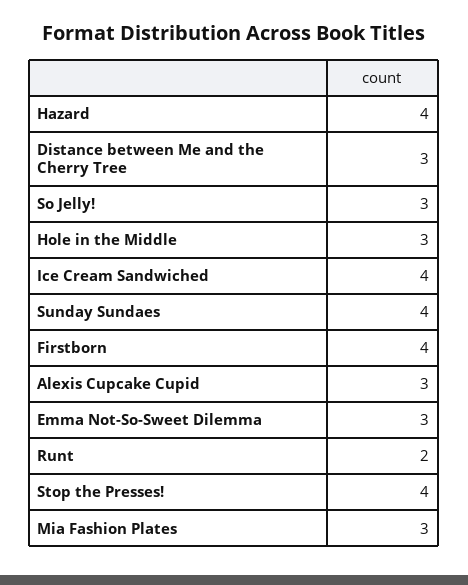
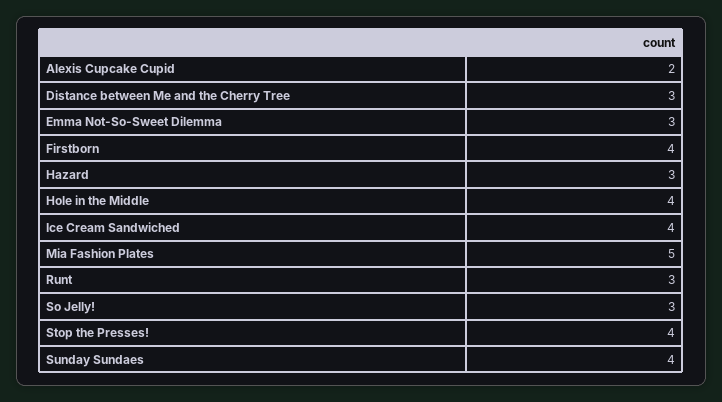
Hazard: 4 -> 3
Hole in the Middle: 3 -> 4
Alexis Cupcake Cupid: 3 -> 2
Runt: 2 -> 3
Mia Fashion Plates: 3 -> 5

